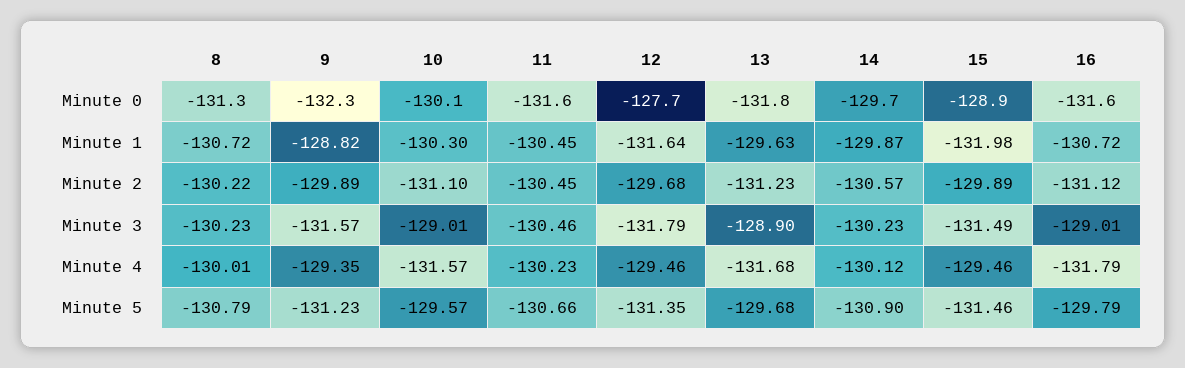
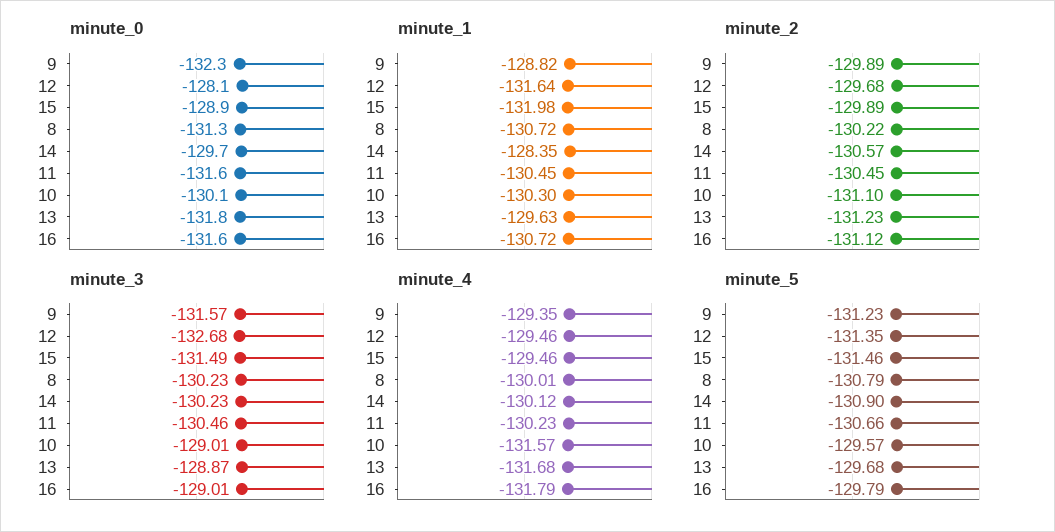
Minute 0, 12: -127.7 -> -128.1
Minute 1, 14: -129.87 -> -128.35
Minute 3, 12: -131.79 -> -132.68
Minute 3, 13: -128.9 -> -128.87

